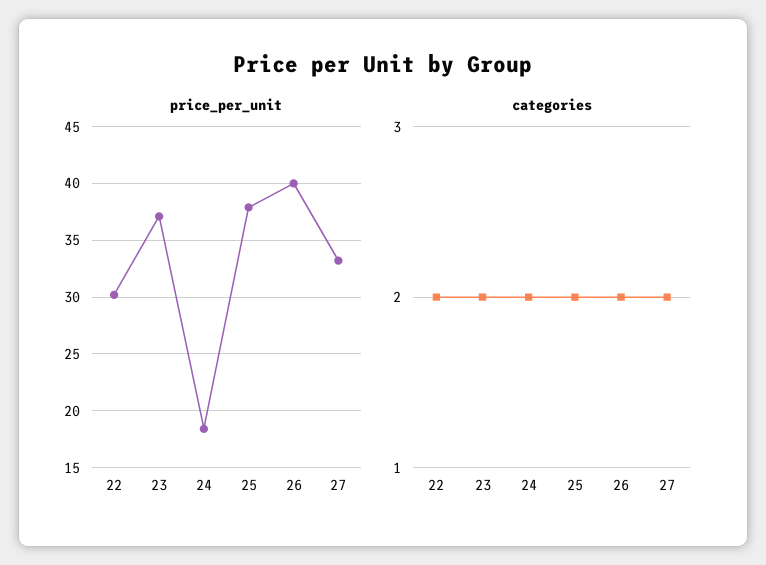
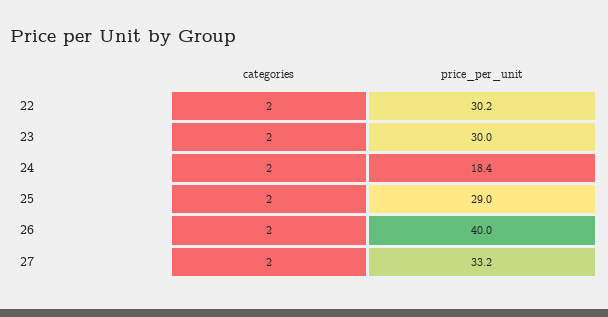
price_per_unit, 23: 37 -> 30
price_per_unit, 25: 38 -> 29

